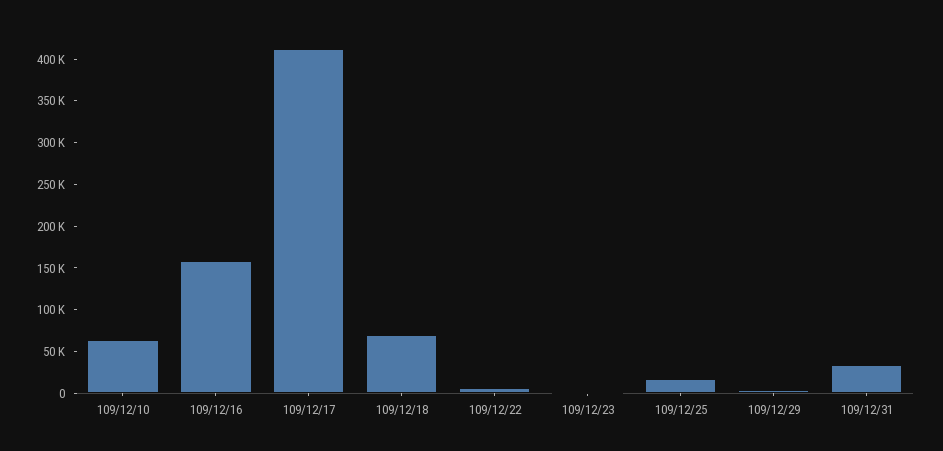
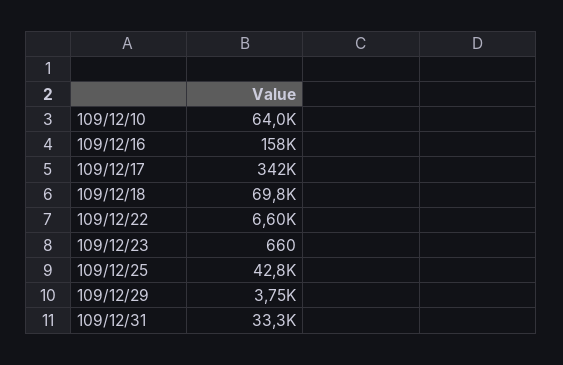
109/12/17: 410000 -> 342000
109/12/25: 20000 -> 42800

